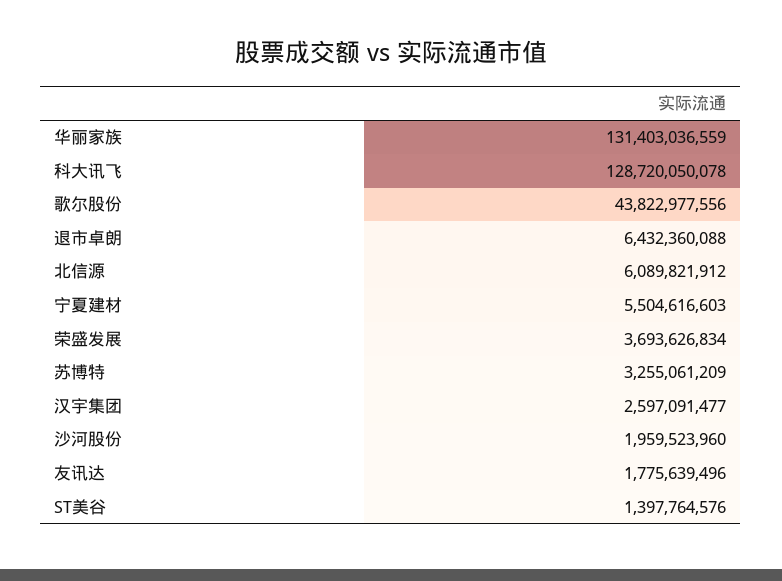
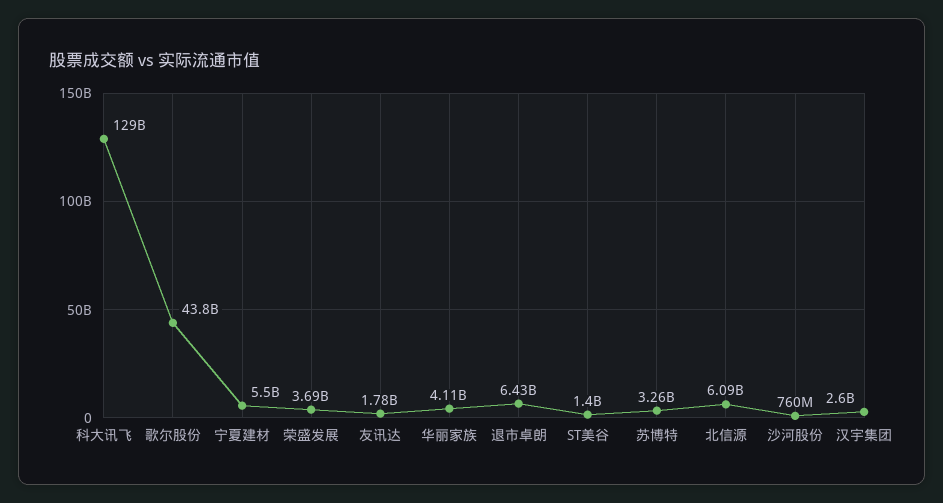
华丽家族: 131403036559 -> 4110000000
沙河股份: 1959523960 -> 760000000

